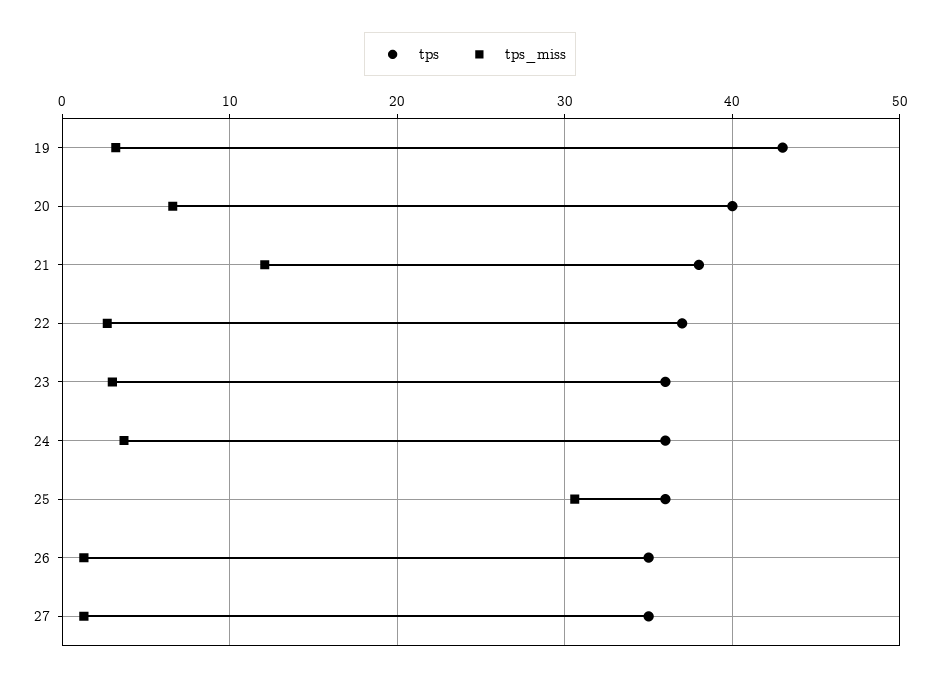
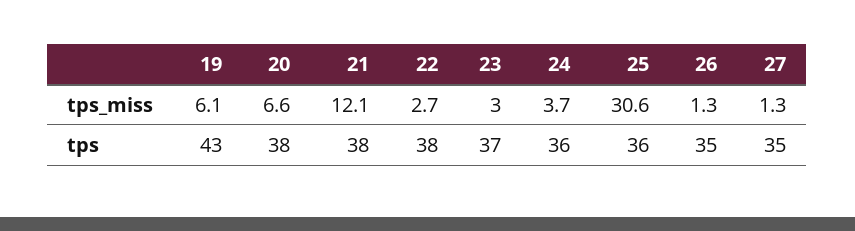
tps_miss, 19: 3 -> 6.1
tps, 20: 40 -> 38
tps, 22: 37 -> 38
tps, 23: 36 -> 37

